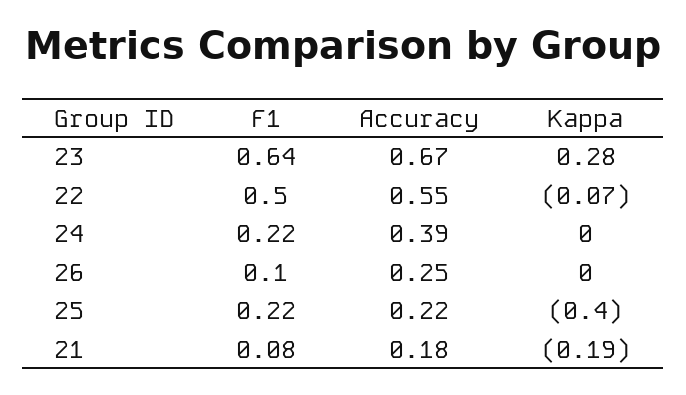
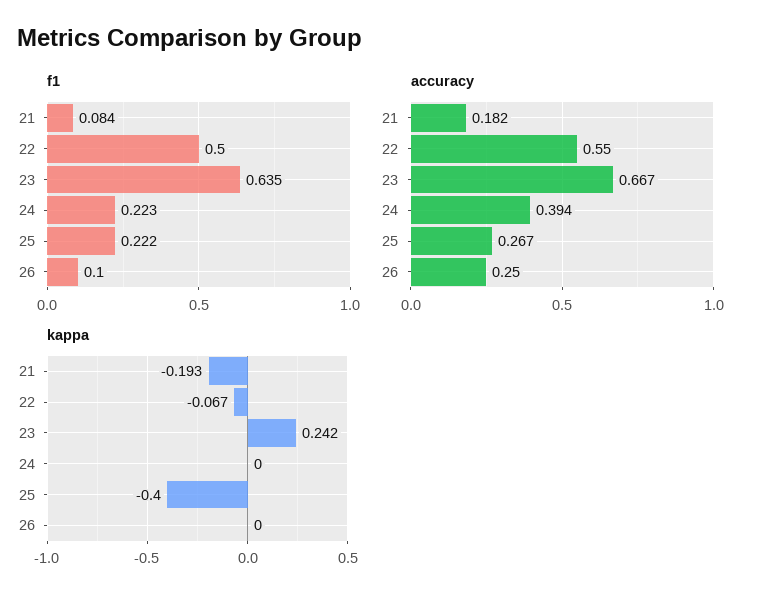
Kappa, 23: 0.28 -> 0.242
Accuracy, 25: 0.22 -> 0.267

